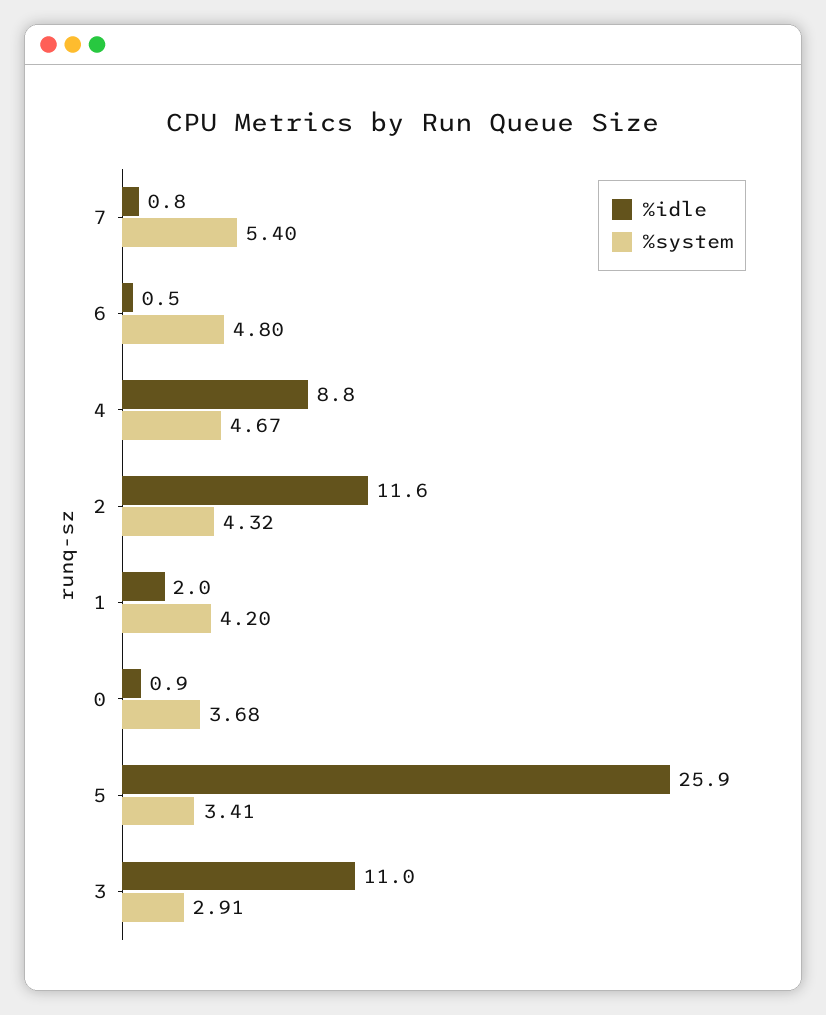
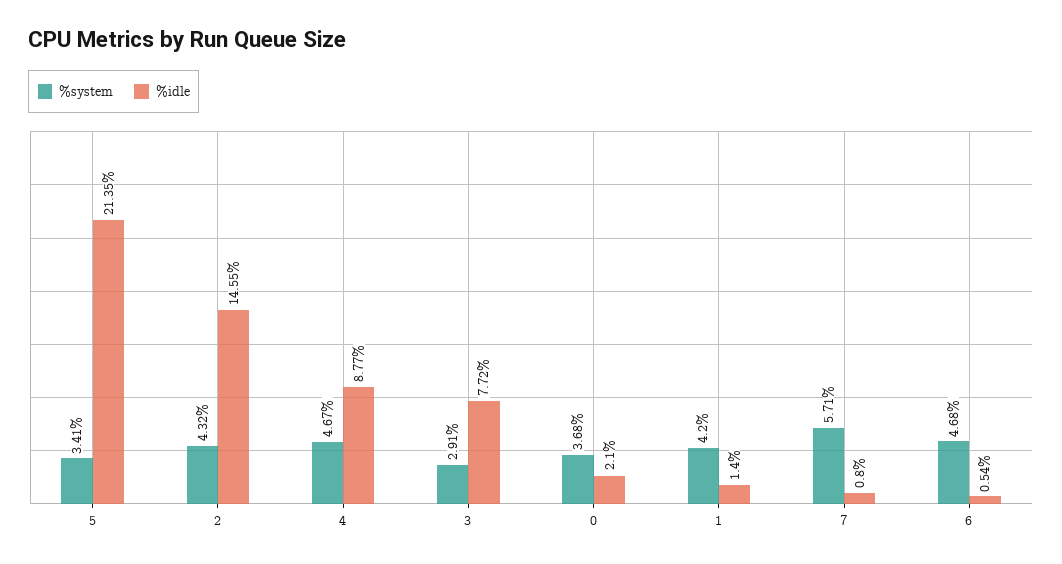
%system, 7: 5.4 -> 5.71
%system, 6: 4.8 -> 4.68
%idle, 2: 11.6 -> 14.55
%idle, 1: 2 -> 1.4
%idle, 0: 0.9 -> 2.1
%idle, 5: 25.9 -> 21.35
%idle, 3: 11 -> 7.72

